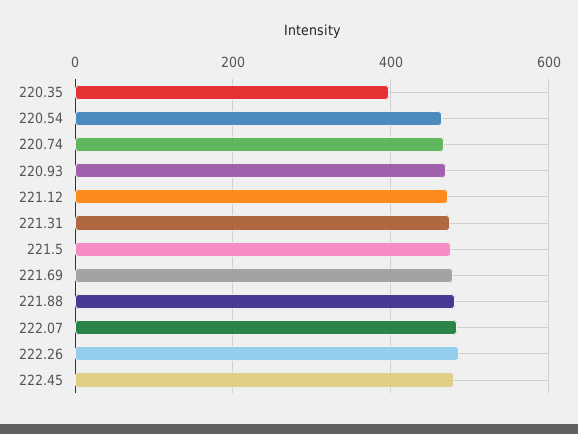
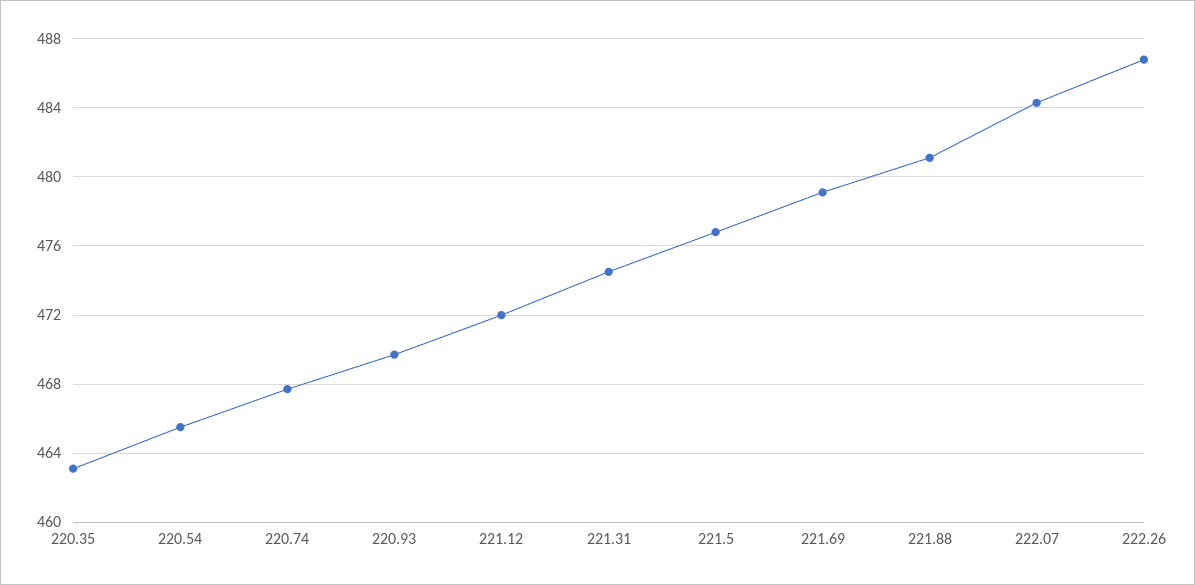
220.35: 400 -> 463
222.45: 480 -> none

